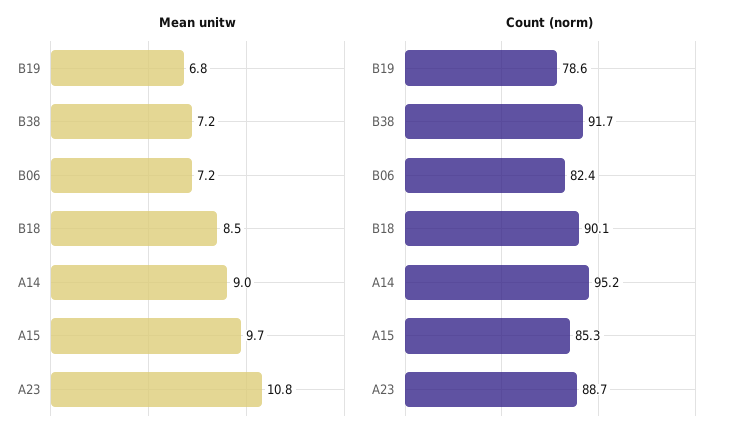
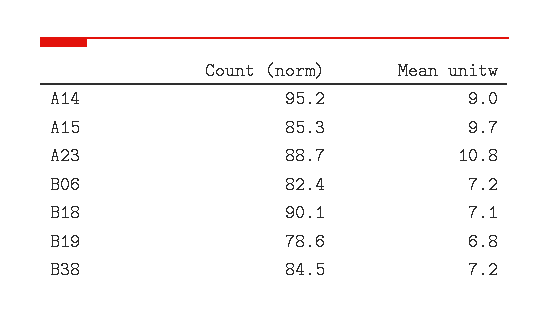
Mean unitw, B18: 8.5 -> 7.1
Count (norm), B38: 91.7 -> 84.5

